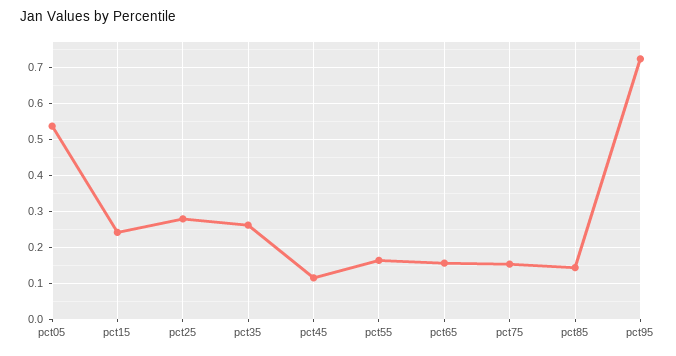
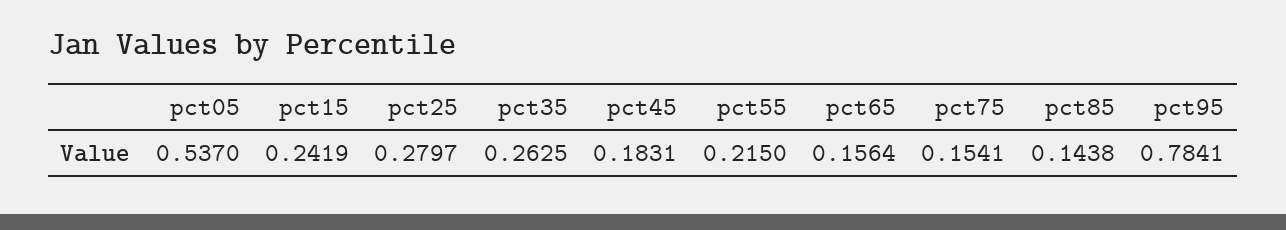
pct45: 0.12 -> 0.1831
pct55: 0.16 -> 0.215
pct95: 0.72 -> 0.7841

